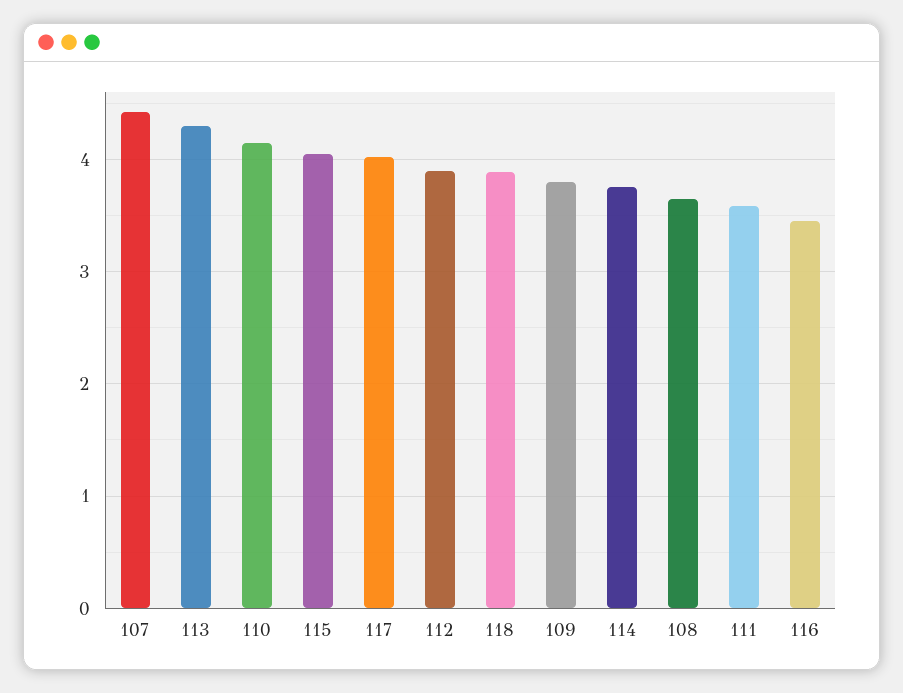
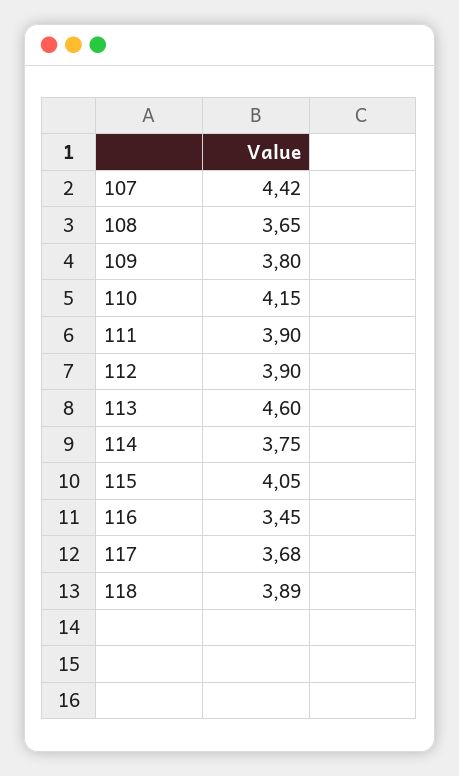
113: 4.3 -> 4.6
117: 4 -> 3.68
111: 3.6 -> 3.9

